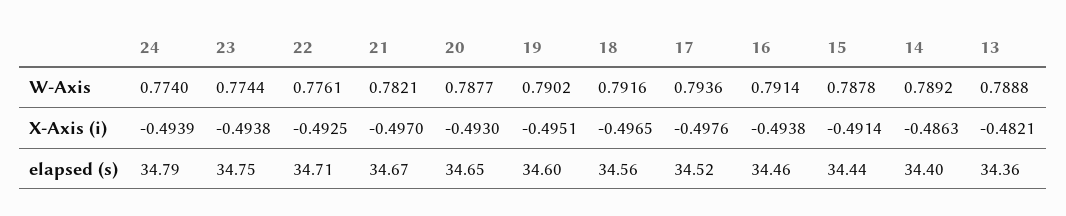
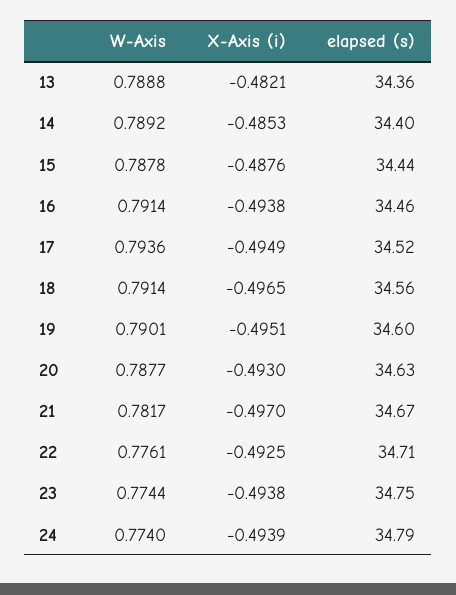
21, W-Axis: 0.7821 -> 0.7817
19, W-Axis: 0.7902 -> 0.7901
18, W-Axis: 0.7916 -> 0.7914
17, X-Axis (i): -0.4976 -> -0.4949
15, X-Axis (i): -0.4914 -> -0.4876
14, X-Axis (i): -0.4863 -> -0.4853
20, elapsed (s): 34.65 -> 34.63

